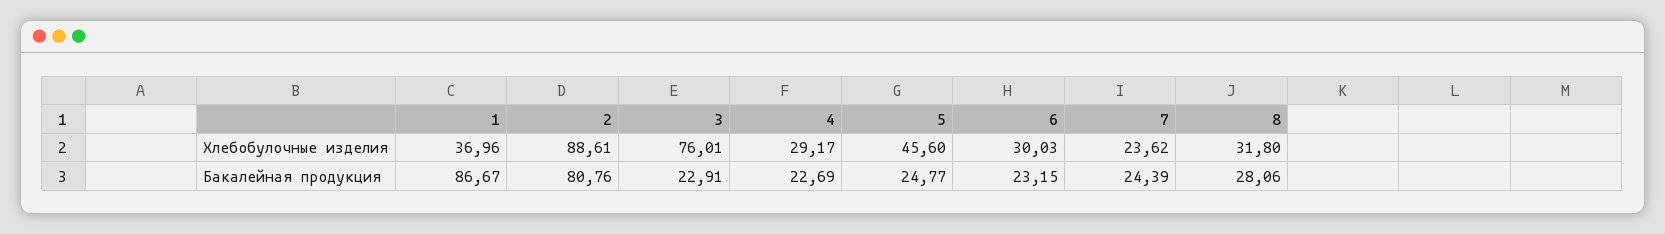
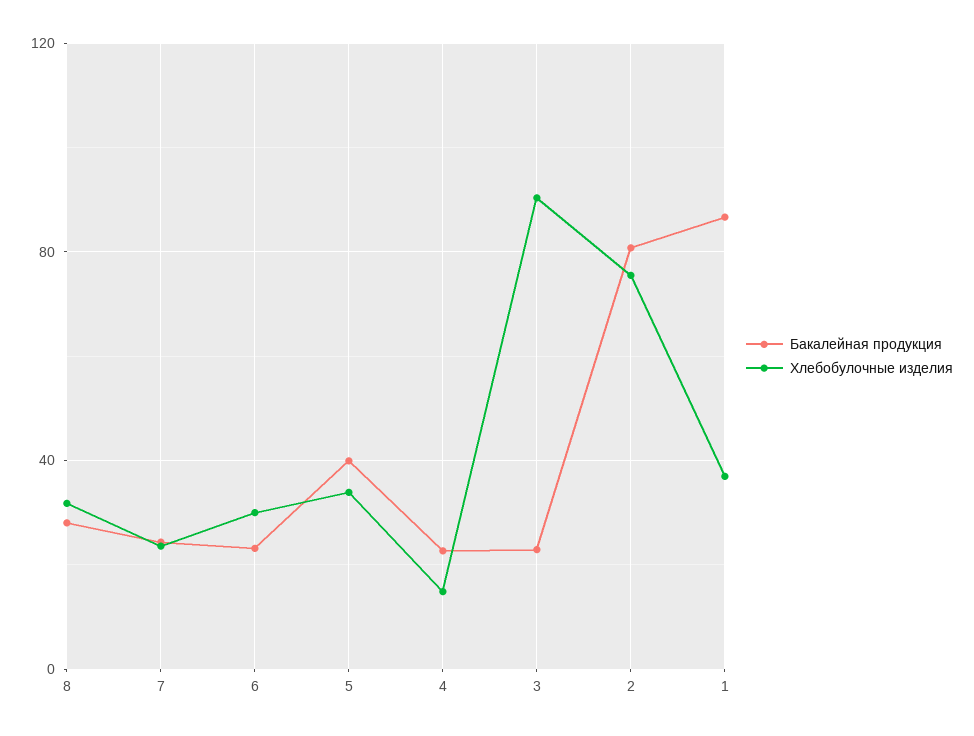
Хлебобулочные изделия, 2: 88.61 -> 75
Хлебобулочные изделия, 3: 76.01 -> 90
Хлебобулочные изделия, 4: 29.17 -> 15
Хлебобулочные изделия, 5: 45.6 -> 35
Бакалейная продукция, 5: 24.77 -> 40

